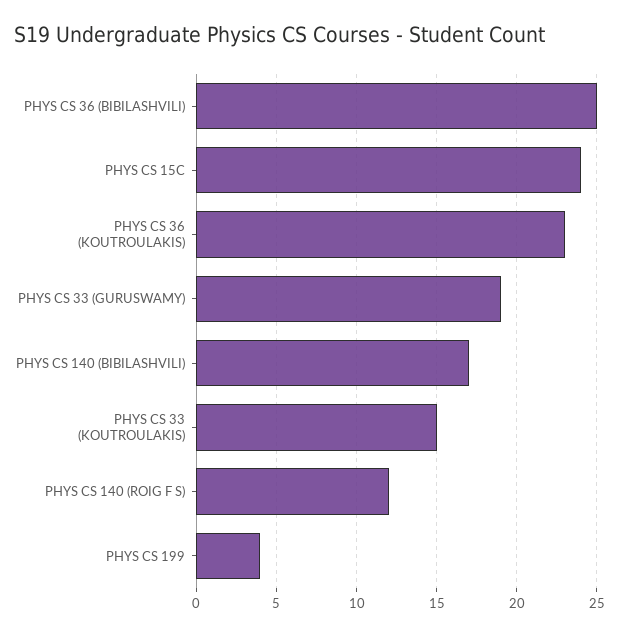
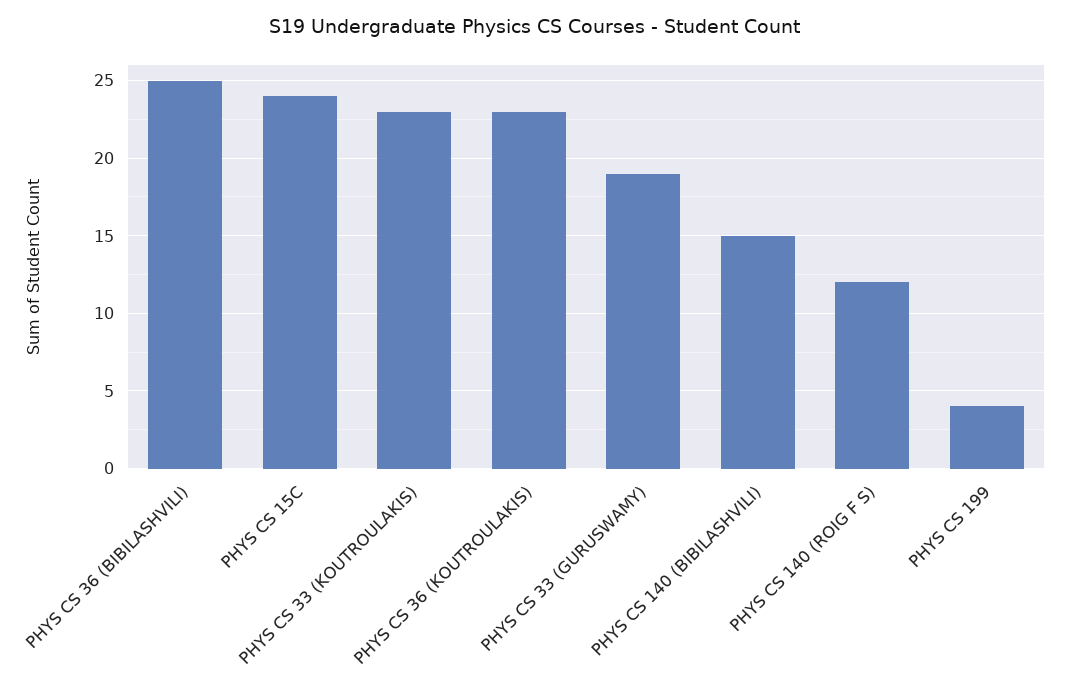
PHYS CS 140 (BIBILASHVILI): 17 -> 15
PHYS CS 33 (KOUTROULAKIS): 15 -> 23

